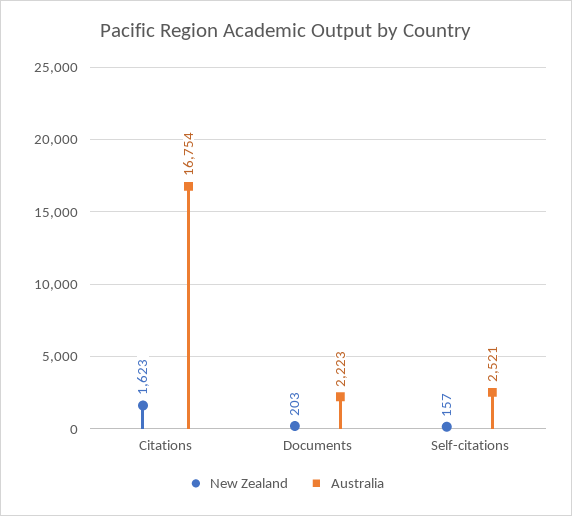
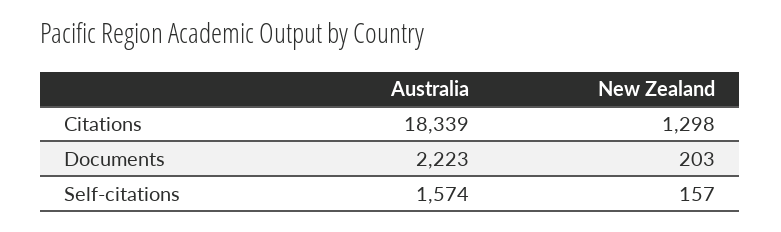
New Zealand, Citations: 1623 -> 1298
Australia, Citations: 16754 -> 18339
Australia, Self-citations: 2521 -> 1574

